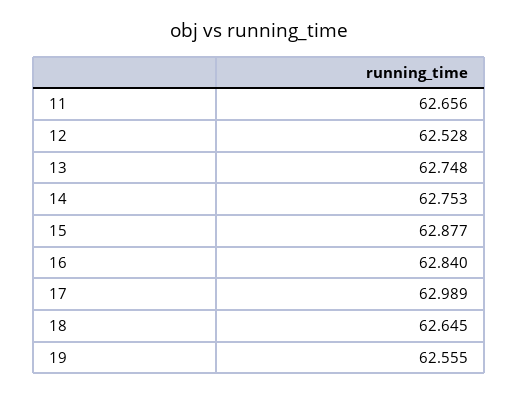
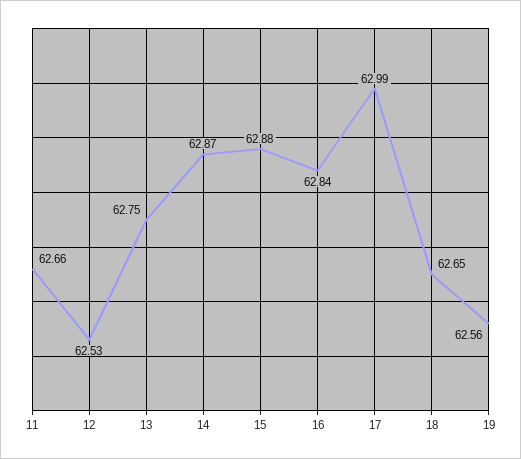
14: 62.753 -> 62.87

